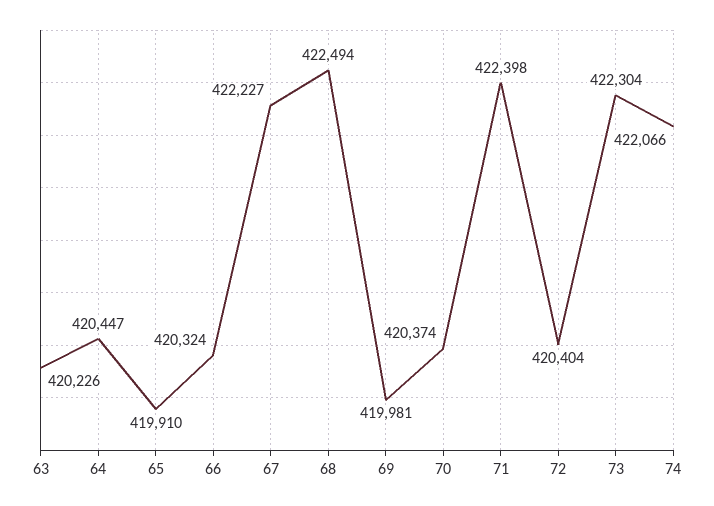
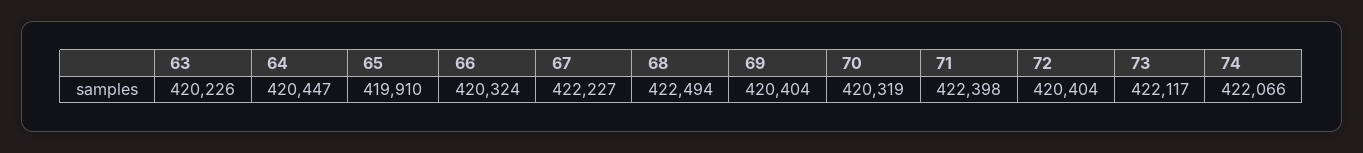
69: 419981 -> 420404
70: 420374 -> 420319
73: 422304 -> 422117

